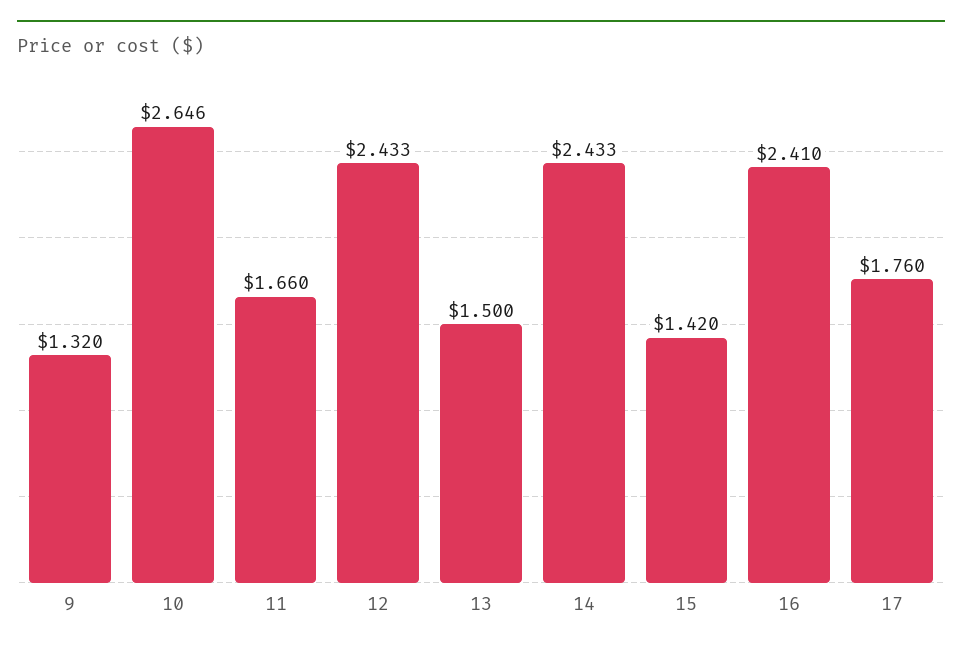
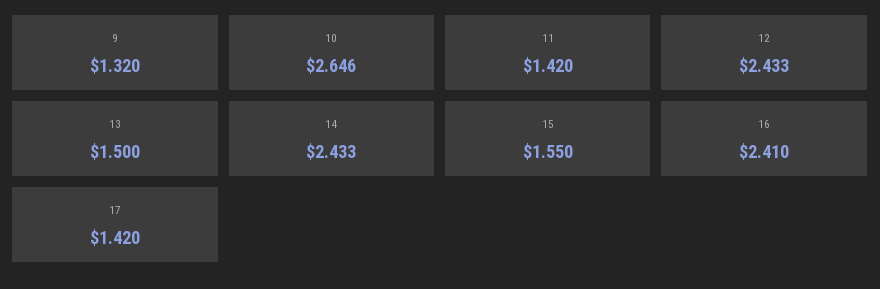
11: 1.66 -> 1.42
15: 1.42 -> 1.55
17: 1.76 -> 1.42

